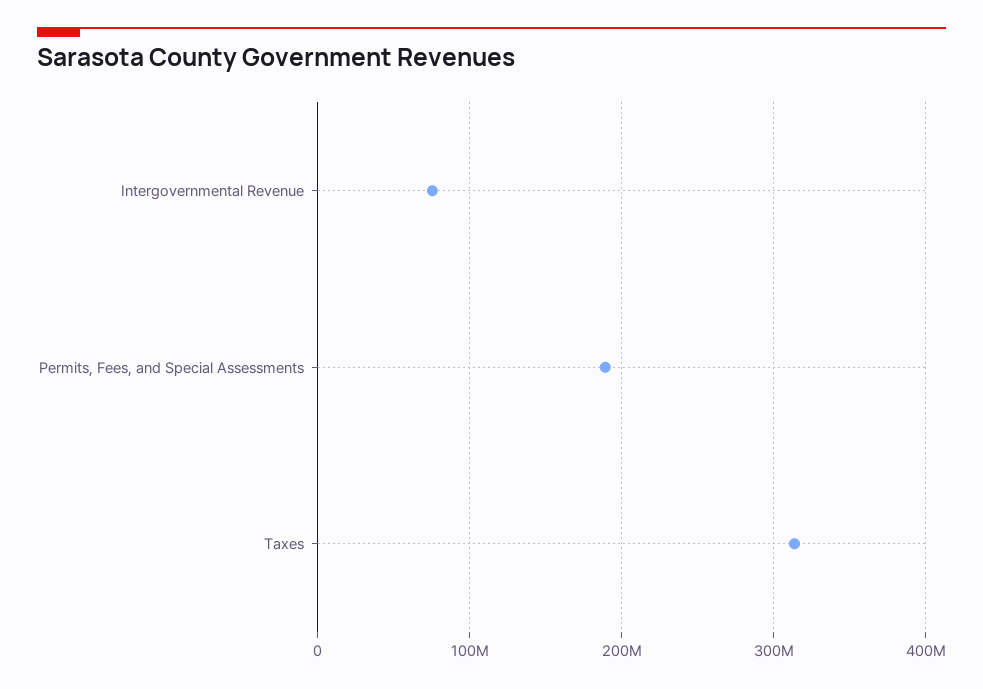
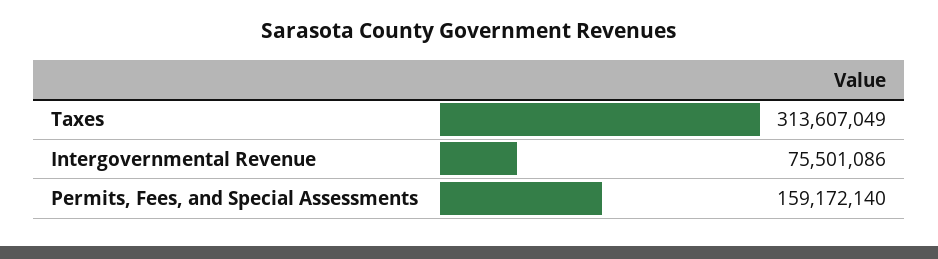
Permits, Fees, and Special Assessments: 190000000 -> 159172140

